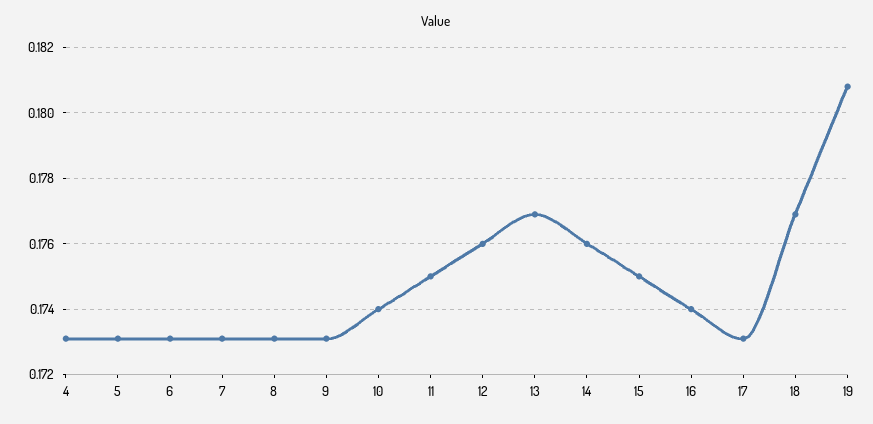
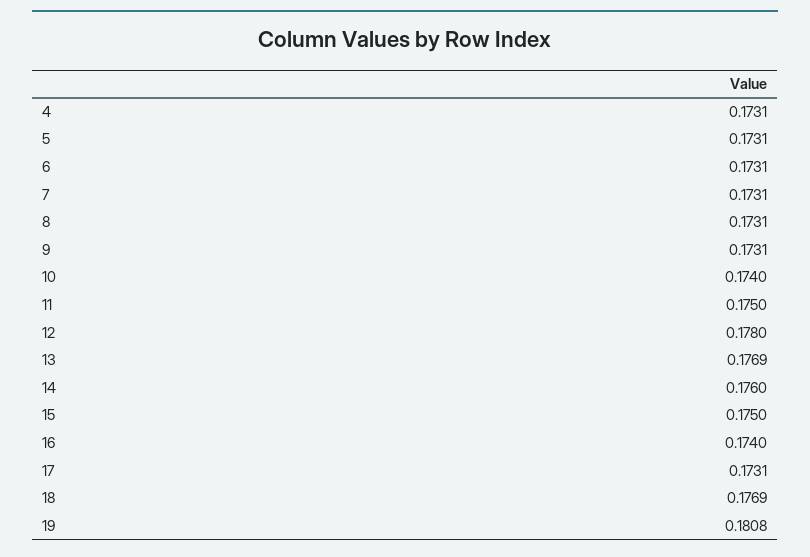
12: 0.176 -> 0.178

